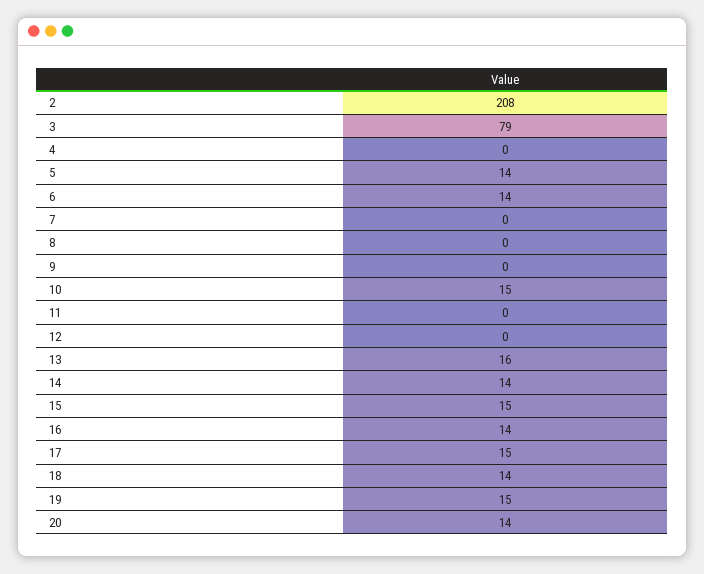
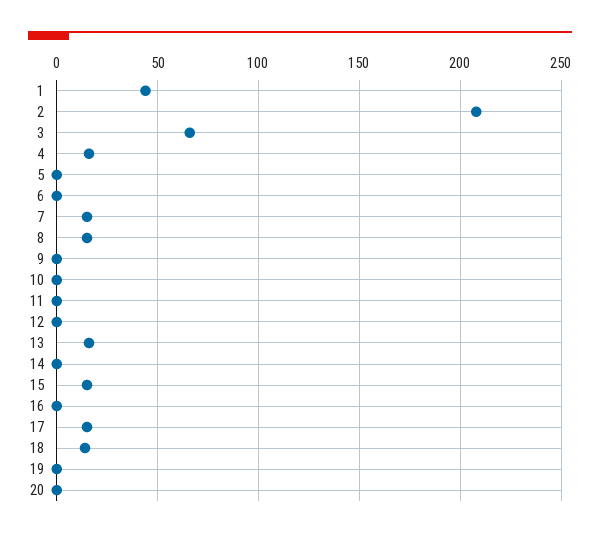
3: 79 -> 65
4: 0 -> 15
5: 14 -> 0
6: 14 -> 0
7: 0 -> 15
8: 0 -> 15
10: 15 -> 0
14: 14 -> 0
16: 14 -> 0
19: 15 -> 0
20: 14 -> 0
1: none -> 45

